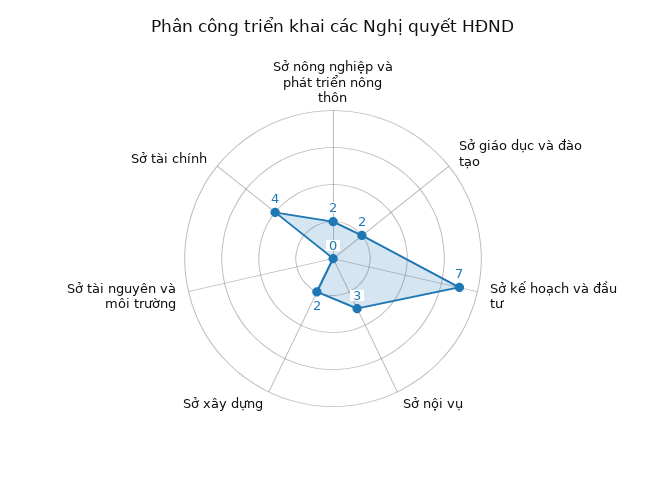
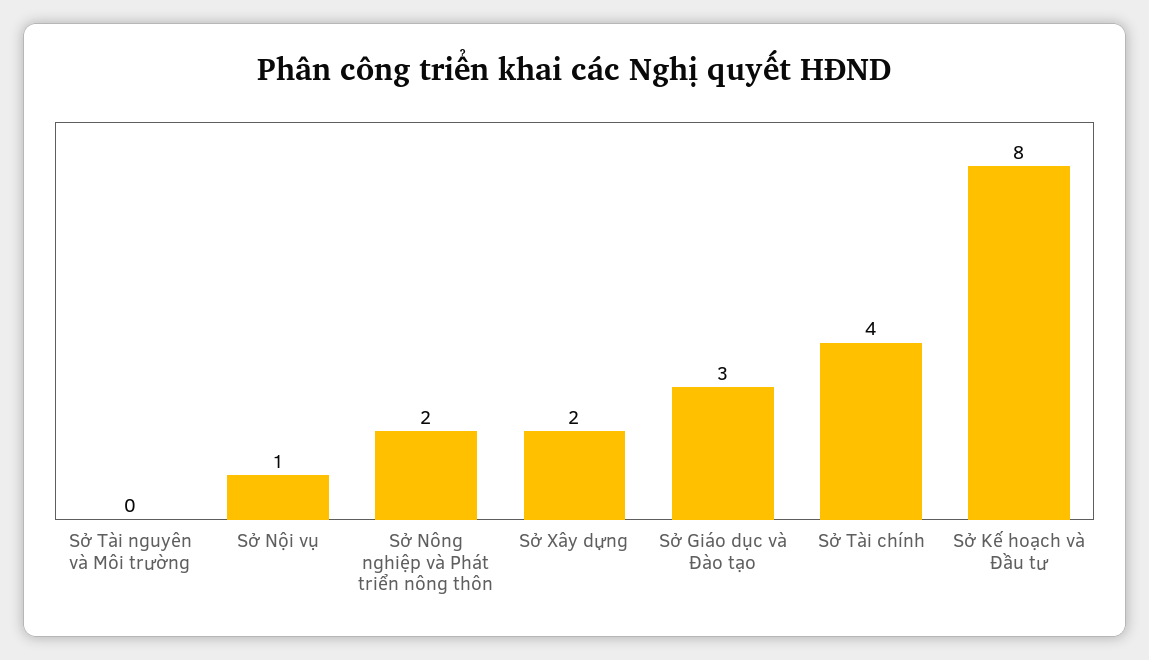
Sở giáo dục và đào tạo: 2 -> 3
Sở kế hoạch và đầu tư: 7 -> 8
Sở nội vụ: 3 -> 1

